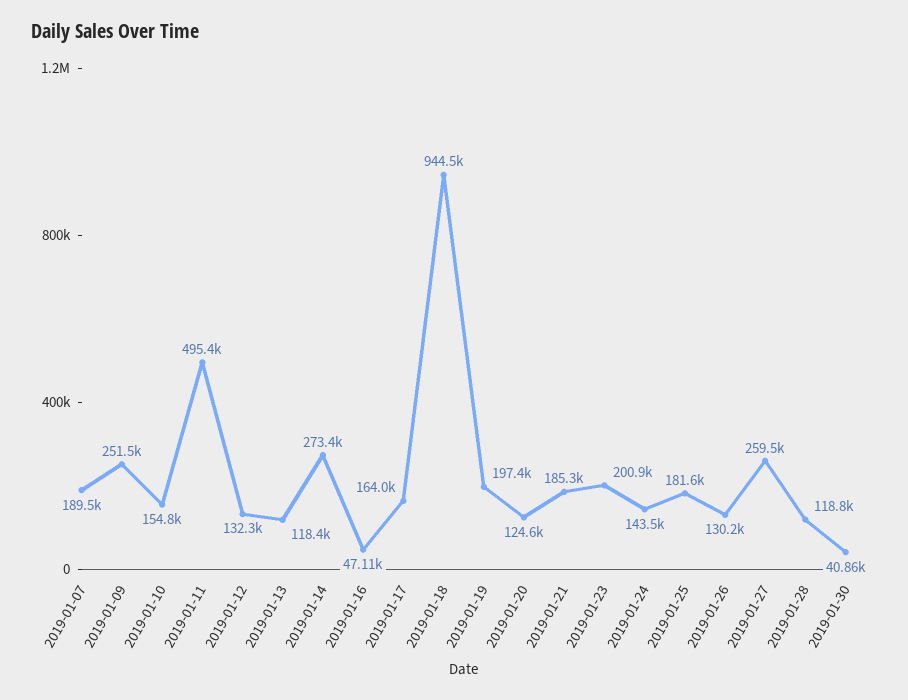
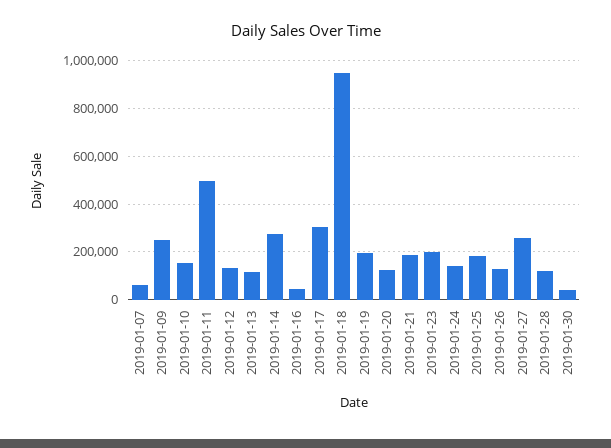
2019-01-07: 189500 -> 50000
2019-01-17: 164000 -> 300000

